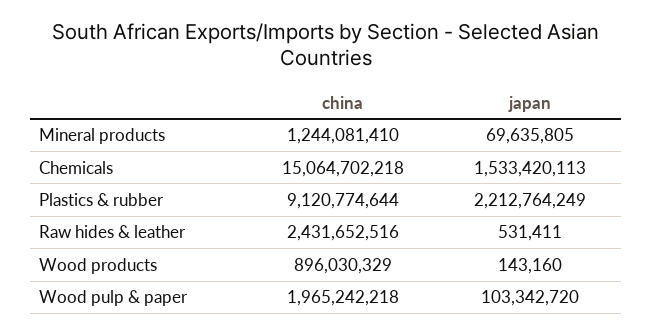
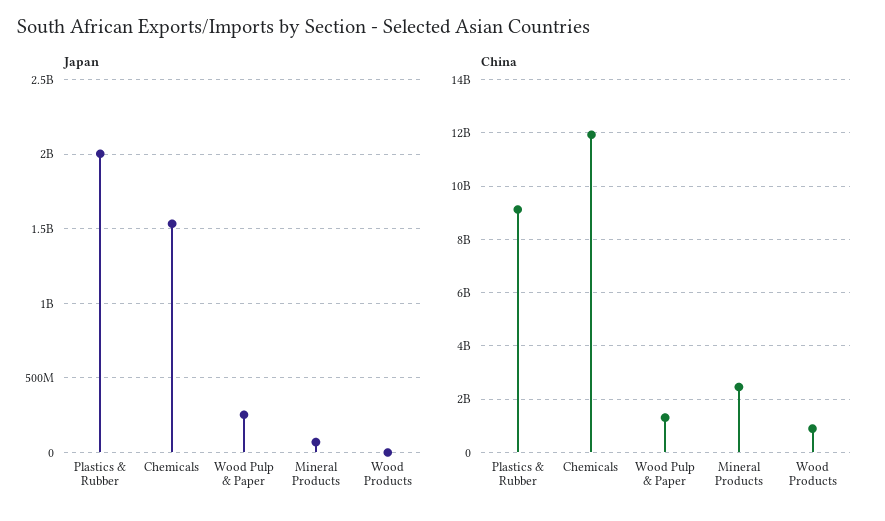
china, Mineral products: 1244081410 -> 2500000000
china, Chemicals: 15064702218 -> 12000000000
japan, Plastics & rubber: 2212764249 -> 2000000000
china, Raw hides & leather: 2431652516 -> none
japan, Raw hides & leather: 531411 -> none
china, Wood pulp & paper: 1965242218 -> 1250000000
japan, Wood pulp & paper: 103342720 -> 250000000

